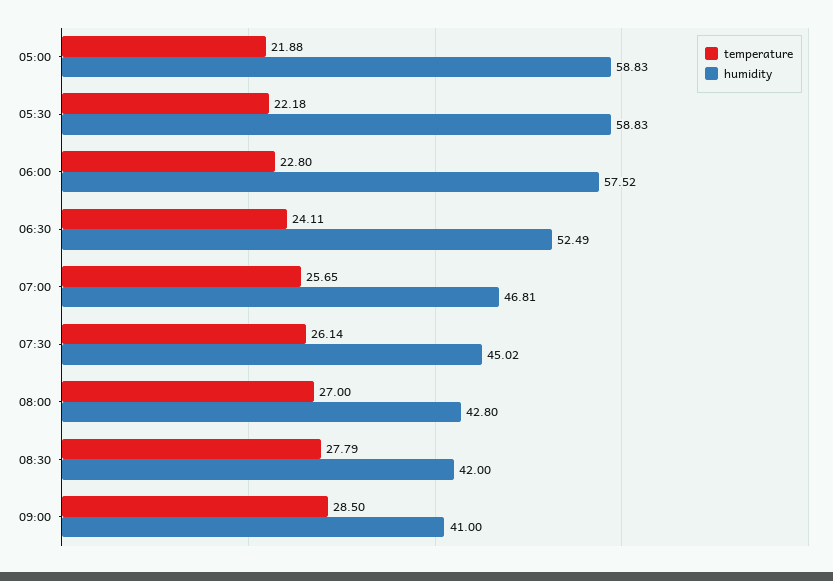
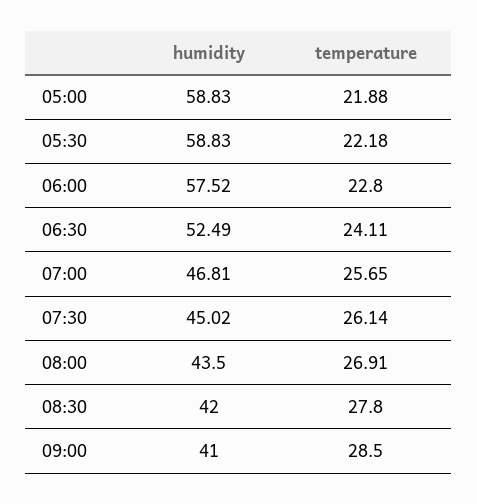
temperature, 08:00: 27 -> 26.91
humidity, 08:00: 42.8 -> 43.5
temperature, 08:30: 27.79 -> 27.8

